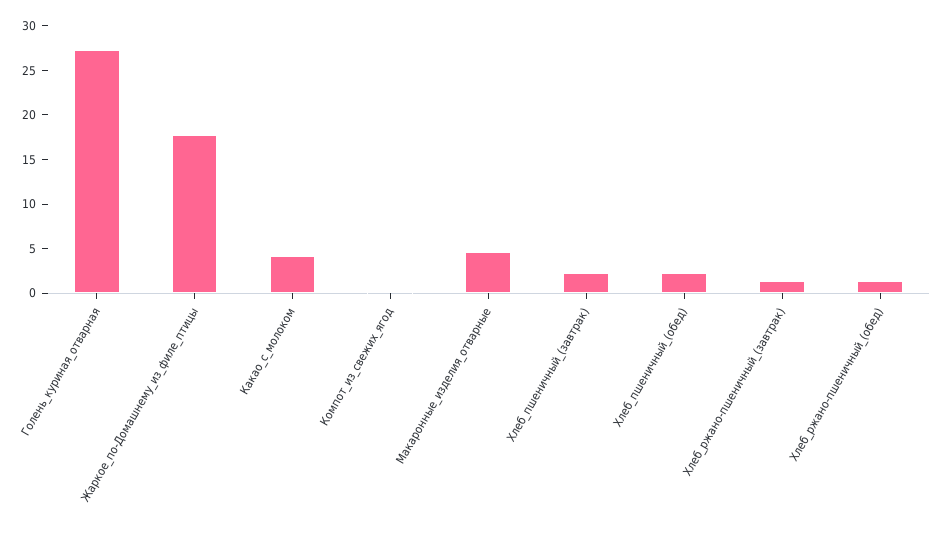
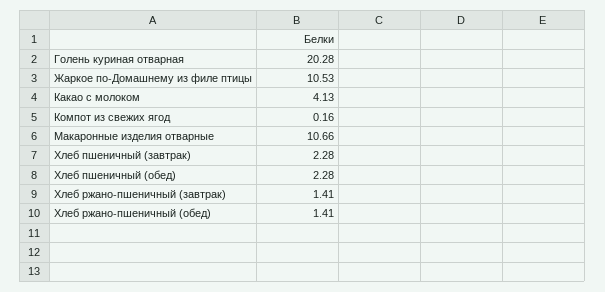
Голень_куриная_отварная: 27 -> 20.28
Жаркое_по-Домашнему_из_филе_птицы: 18 -> 10.53
Макаронные_изделия_отварные: 5 -> 10.66

